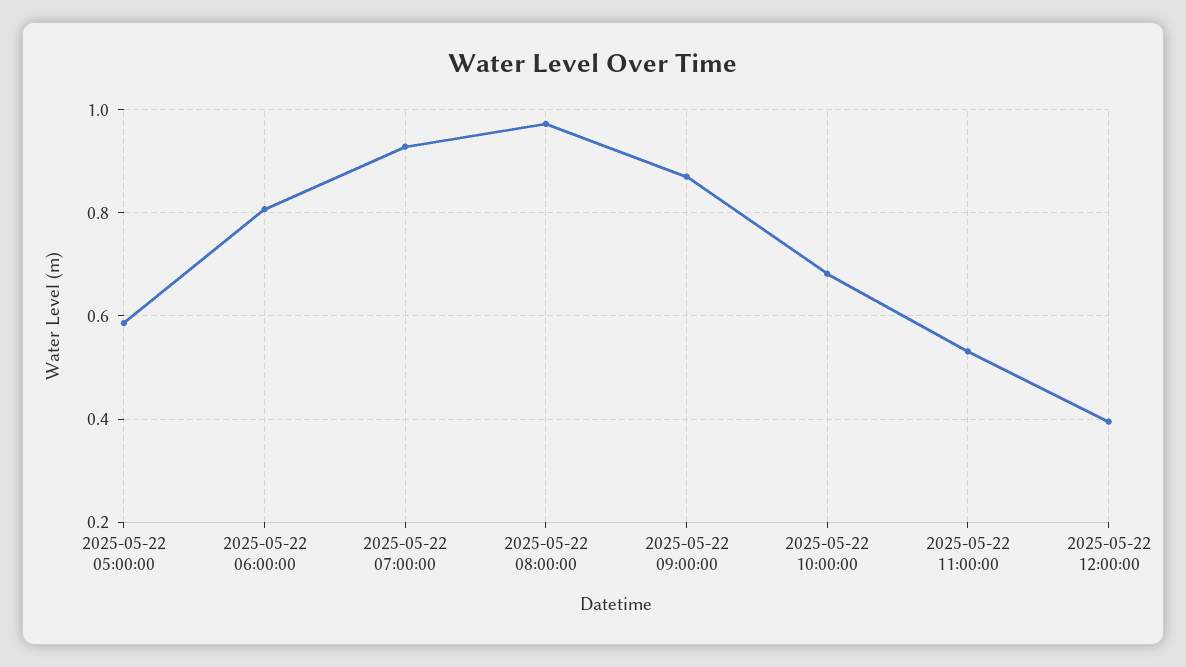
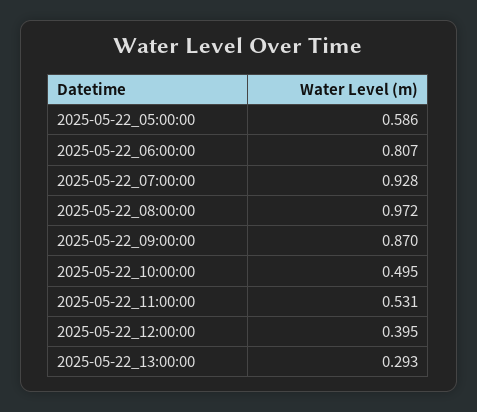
2025-05-22 10:00:00: 0.68 -> 0.495
2025-05-22_13:00:00: none -> 0.293

